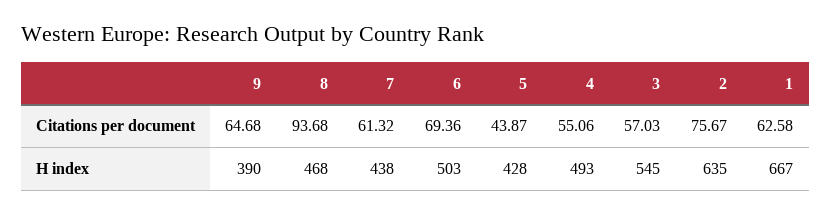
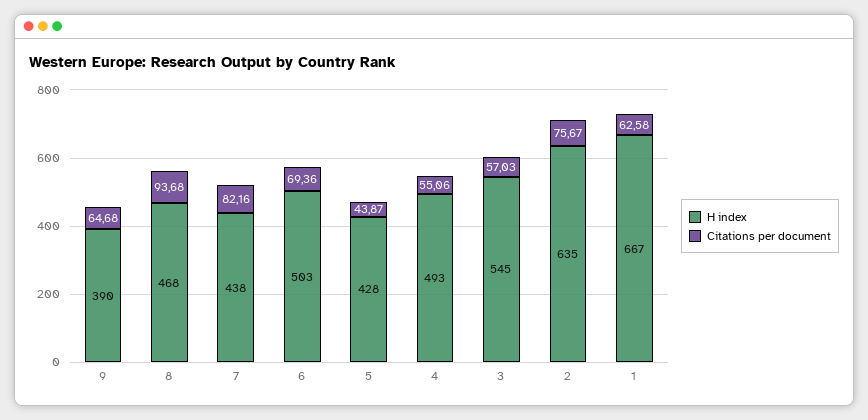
Citations per document, 7: 61.32 -> 82.16

